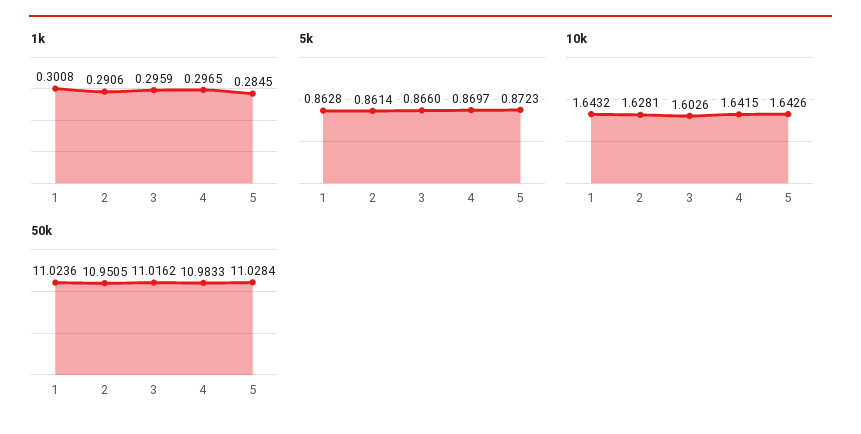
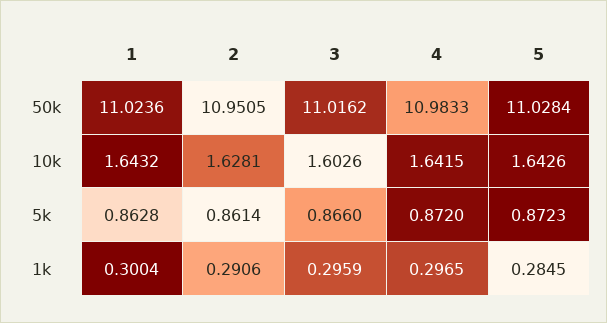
1k, 1: 0.3008 -> 0.3004
5k, 4: 0.8697 -> 0.872

